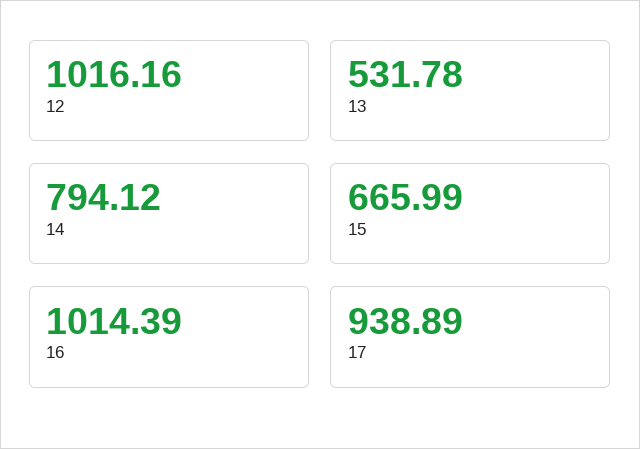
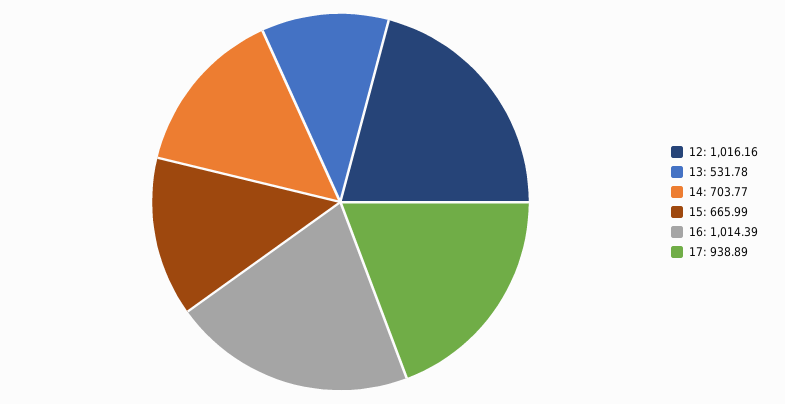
14: 794.12 -> 703.77

